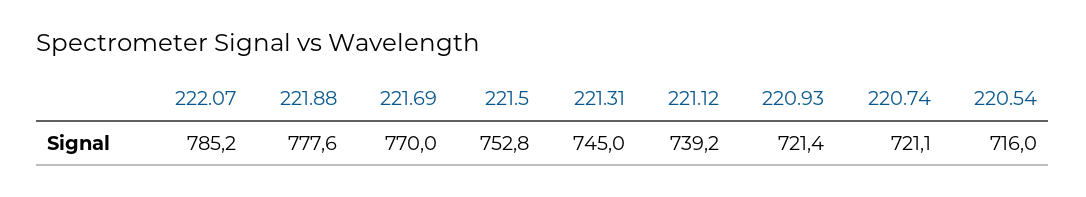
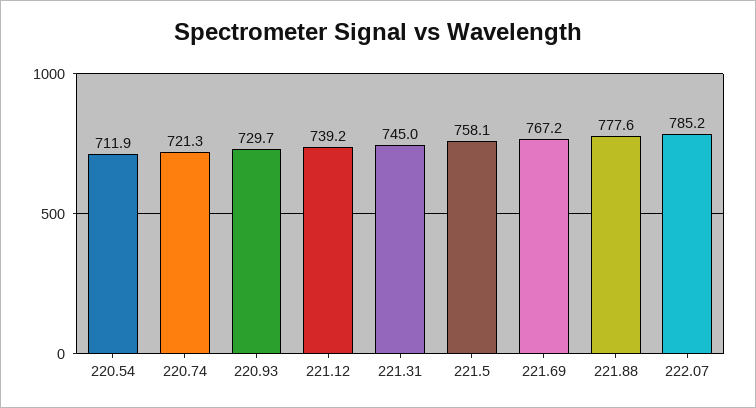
221.69: 770 -> 767.2
221.5: 752.8 -> 758.1
220.93: 721.4 -> 729.7
220.74: 721.1 -> 721.3
220.54: 716 -> 711.9

